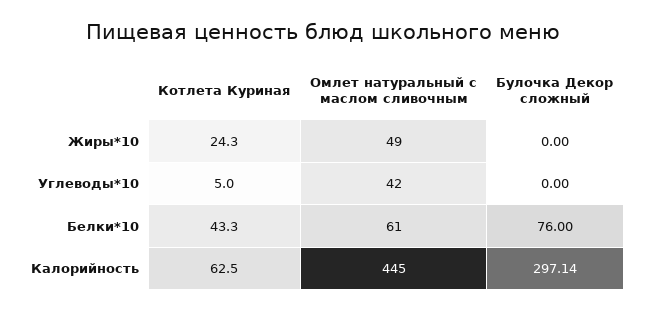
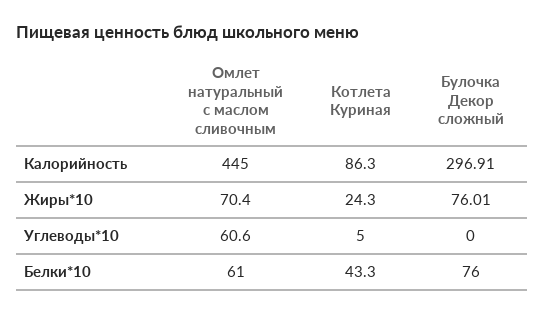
Омлет натуральный с маслом сливочным, Жиры*10: 49 -> 70.4
Булочка Декор сложный, Жиры*10: 0 -> 76.01
Омлет натуральный с маслом сливочным, Углеводы*10: 42 -> 60.6
Котлета Куриная, Калорийность: 62.5 -> 86.3
Булочка Декор сложный, Калорийность: 297.14 -> 296.91

